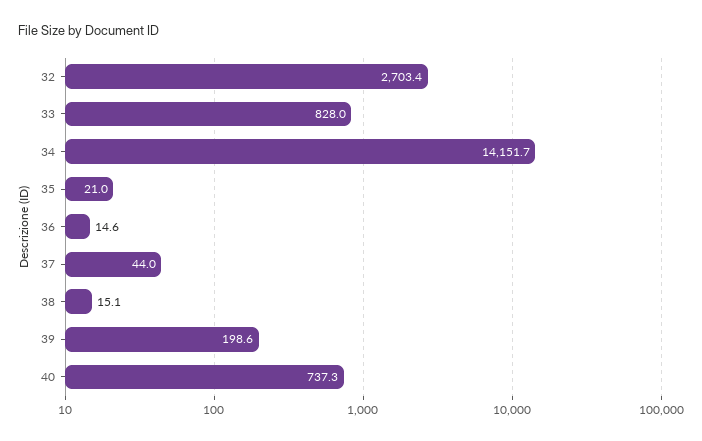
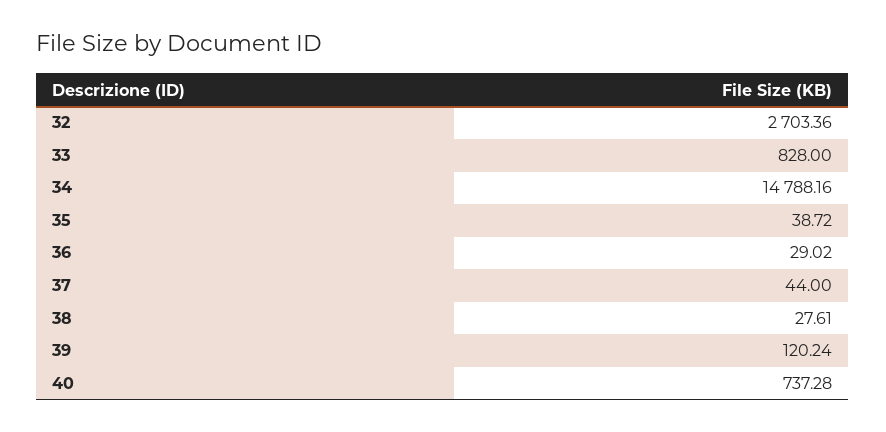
34: 14151.7 -> 14788.16
35: 21 -> 38.72
36: 14.6 -> 29.02
38: 15.1 -> 27.61
39: 198.6 -> 120.24

